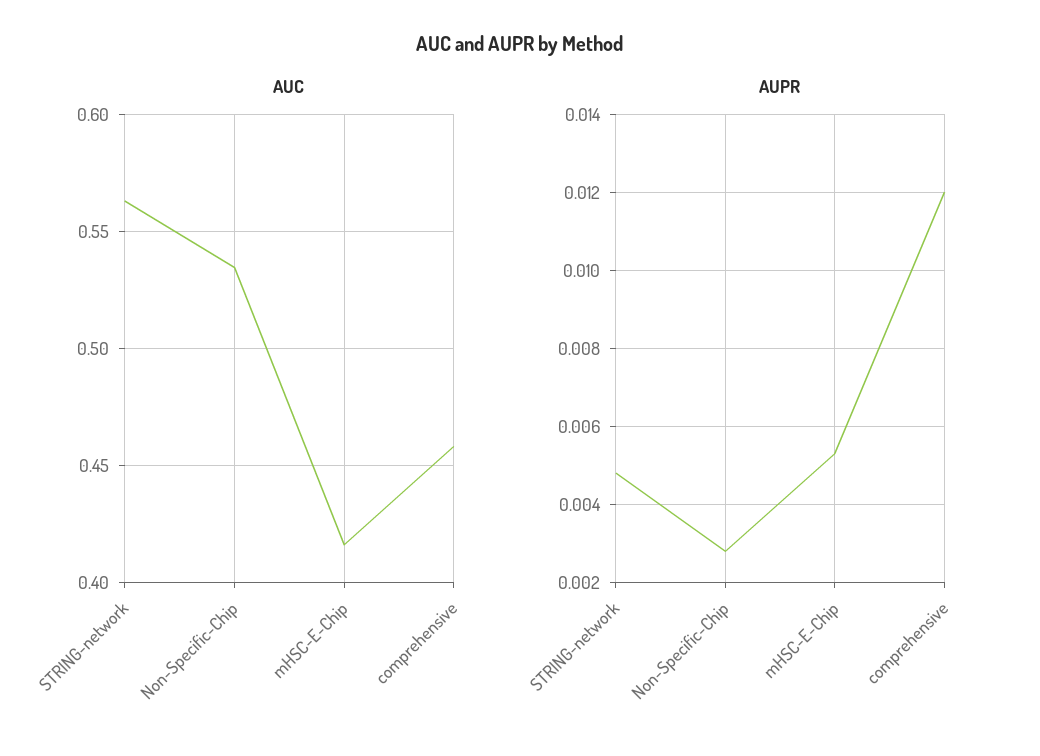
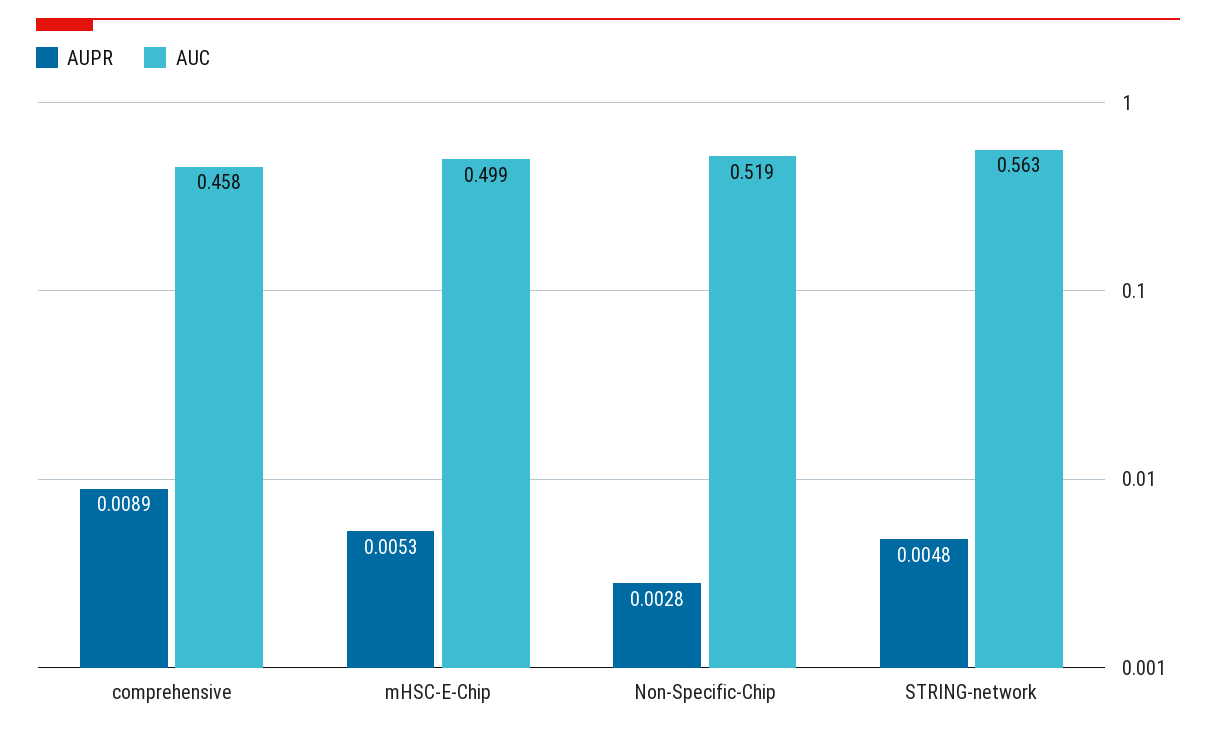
AUC, Non-Specific-Chip: 0.535 -> 0.519
AUC, mHSC-E-Chip: 0.415 -> 0.499
AUPR, comprehensive: 0.012 -> 0.0089

